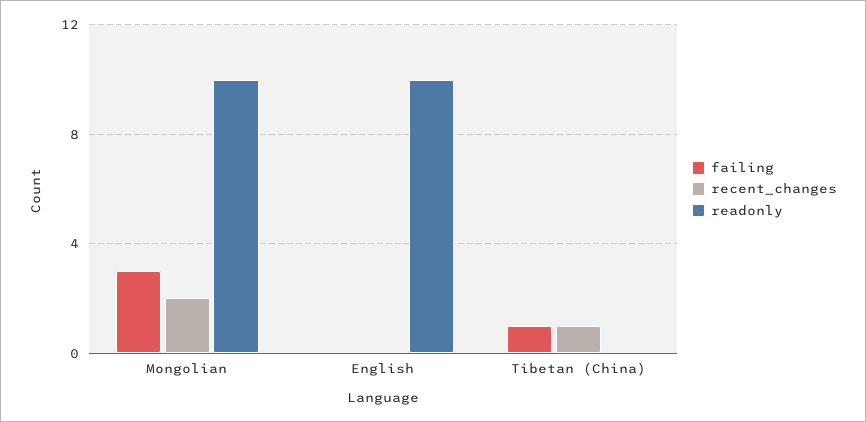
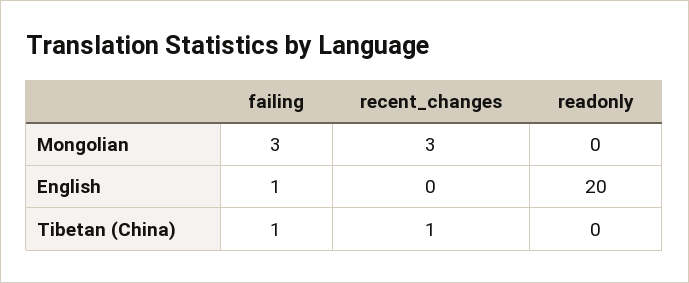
recent_changes, Mongolian: 2 -> 3
readonly, Mongolian: 10 -> 0
failing, English: 0 -> 1
readonly, English: 10 -> 20

